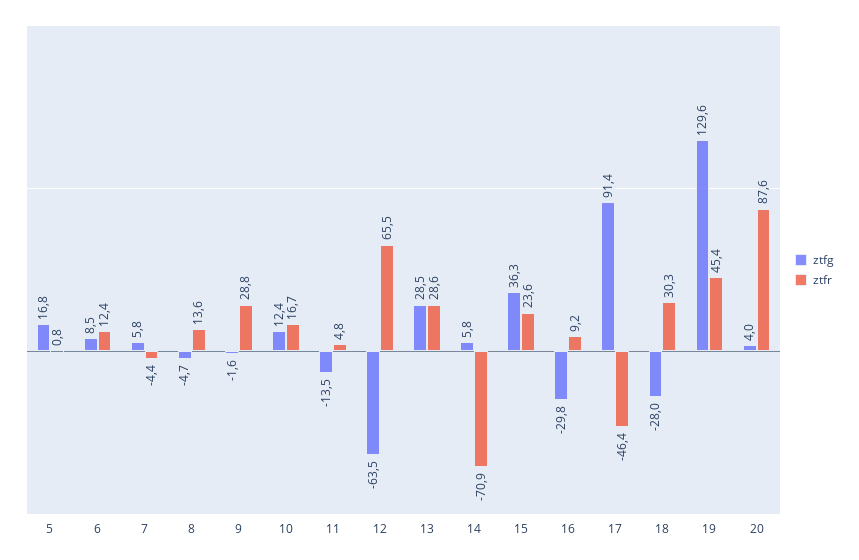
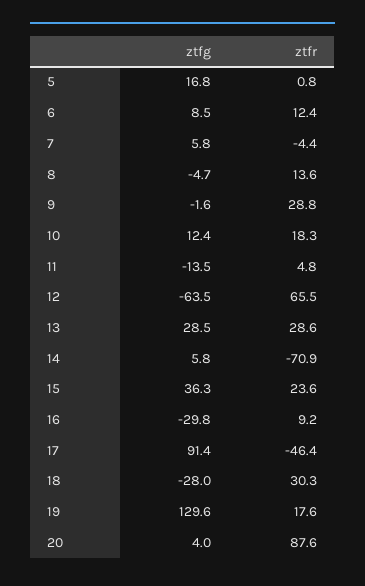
ztfr, 10: 16.7 -> 18.3
ztfr, 19: 45.4 -> 17.6

